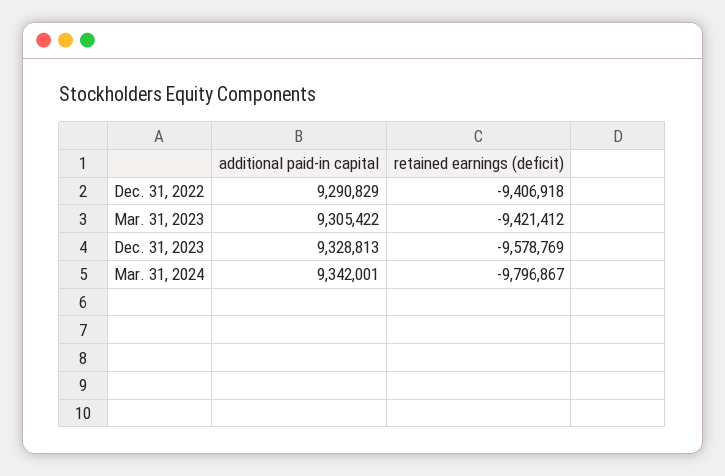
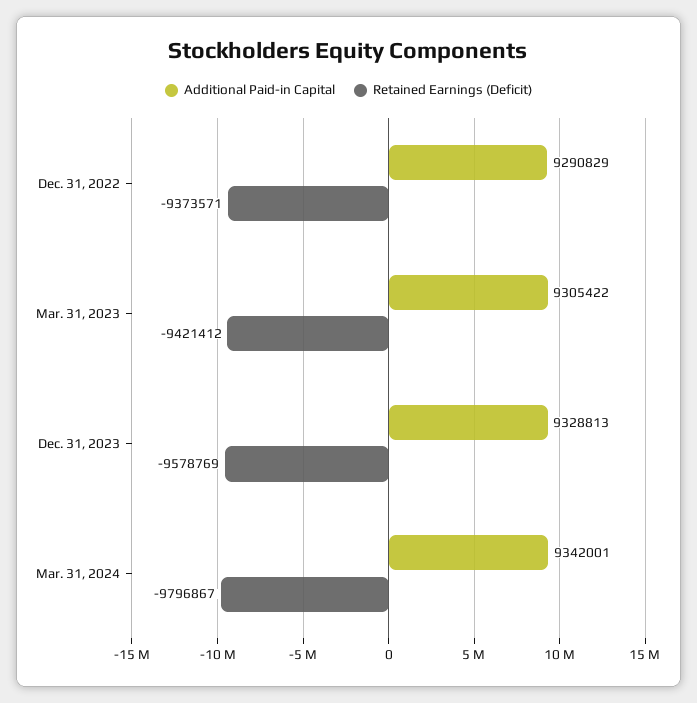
retained earnings (deficit), Dec. 31, 2022: -9406918 -> -9373571

